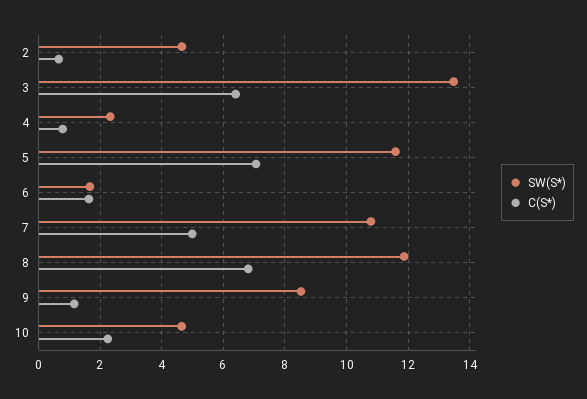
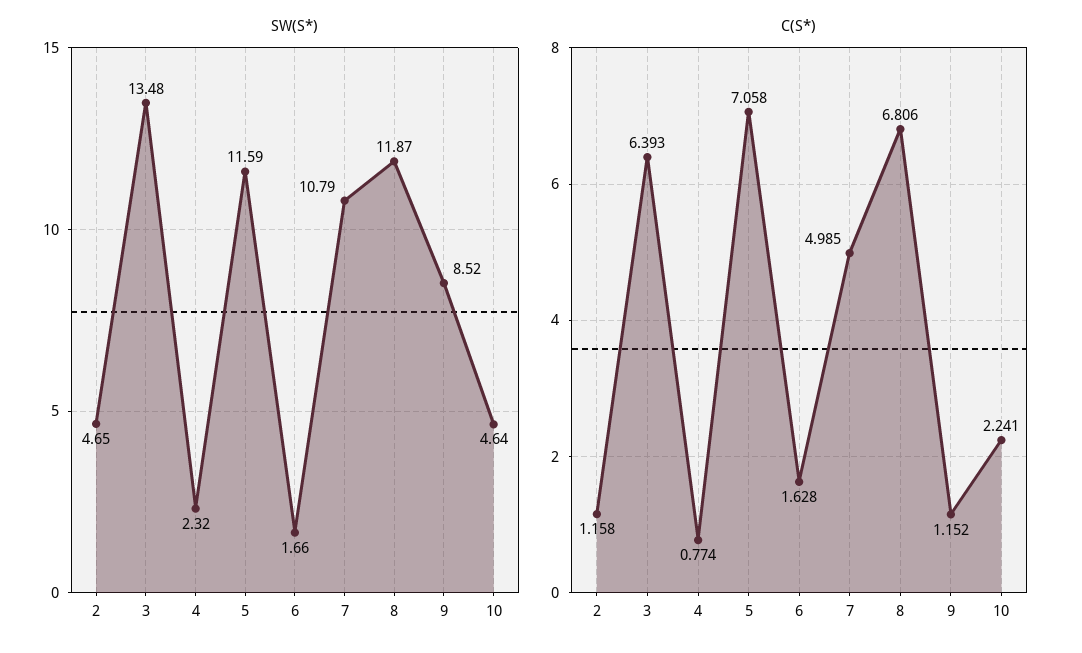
C(S*), 2: 0.6 -> 1.158

